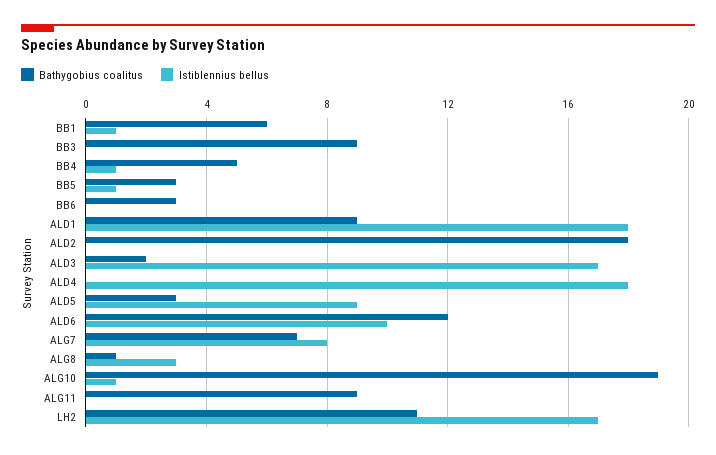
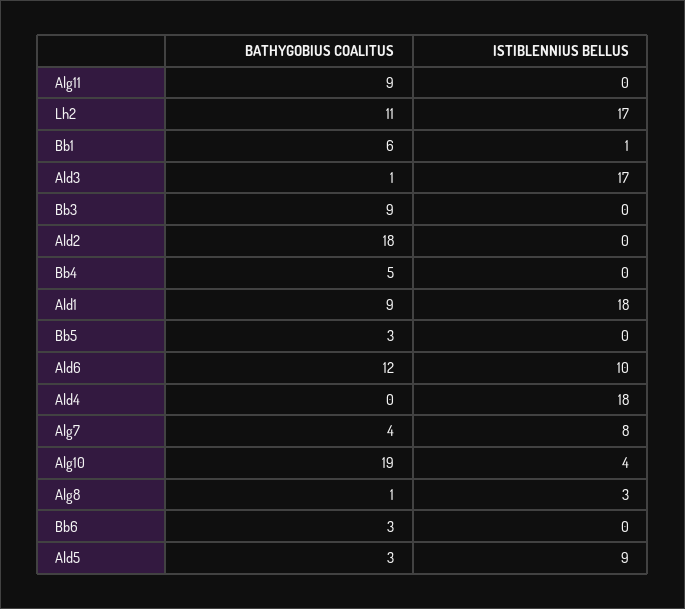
Istiblennius bellus, BB4: 1 -> 0
Istiblennius bellus, BB5: 1 -> 0
Bathygobius coalitus, ALD3: 2 -> 1
Bathygobius coalitus, ALG7: 7 -> 4
Istiblennius bellus, ALG10: 1 -> 4

